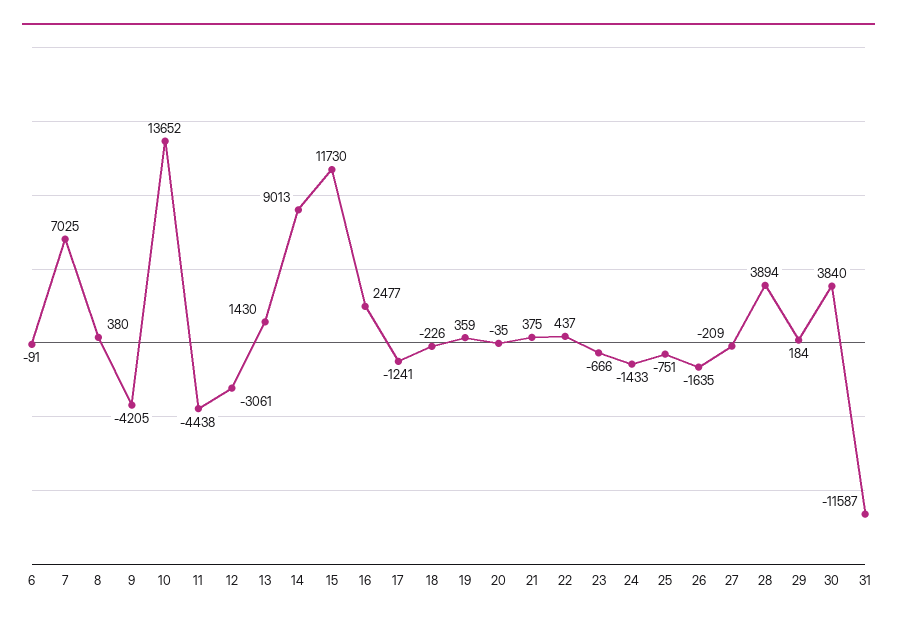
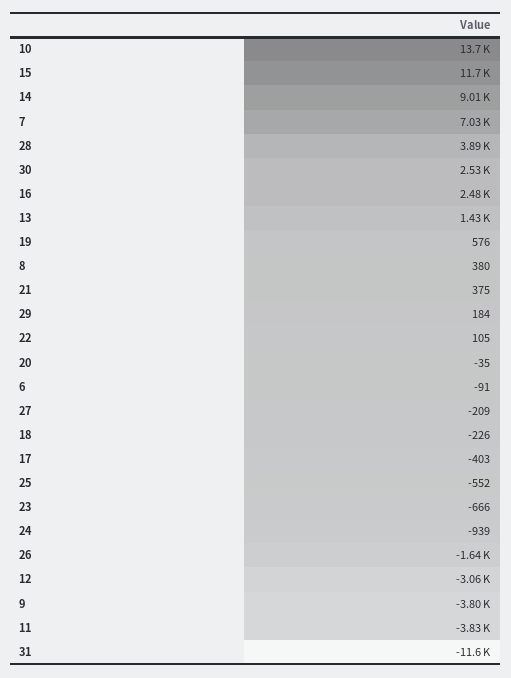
9: -4205 -> -3800
11: -4438 -> -3830
17: -1241 -> -403
19: 359 -> 576
22: 437 -> 105
24: -1433 -> -939
25: -751 -> -552
30: 3840 -> 2530

